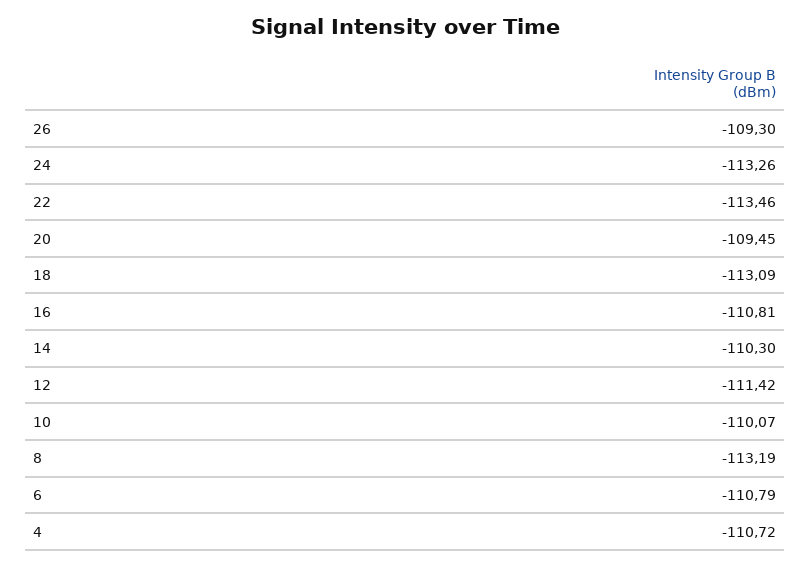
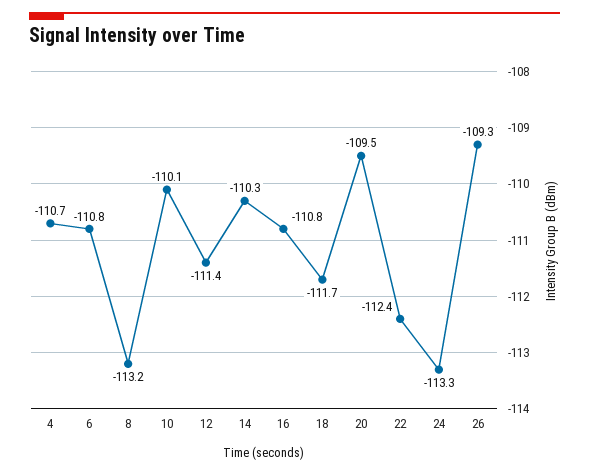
22: -113.46 -> -112.4
18: -113.09 -> -111.7

